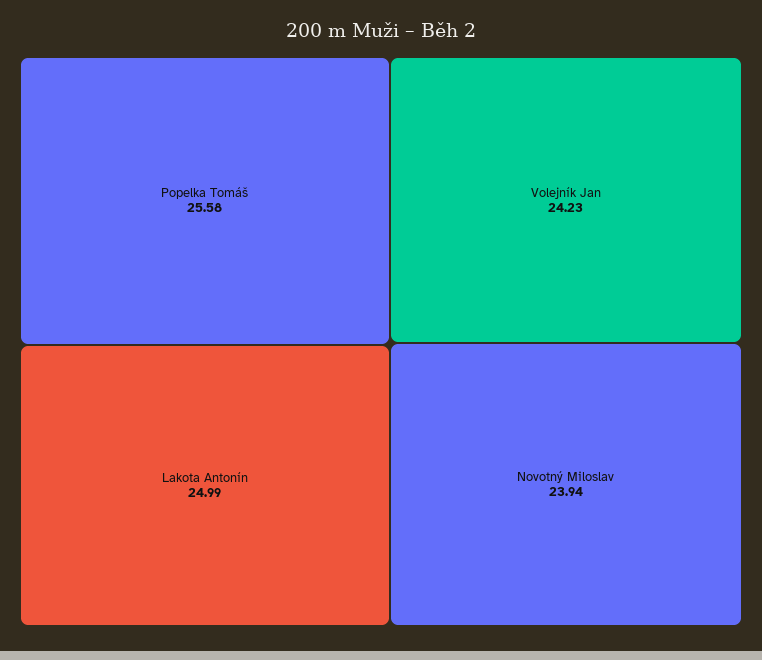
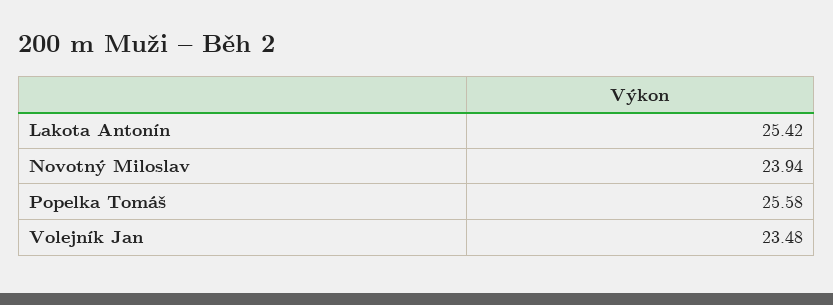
Lakota Antonín: 24.99 -> 25.42
Volejník Jan: 24.23 -> 23.48

